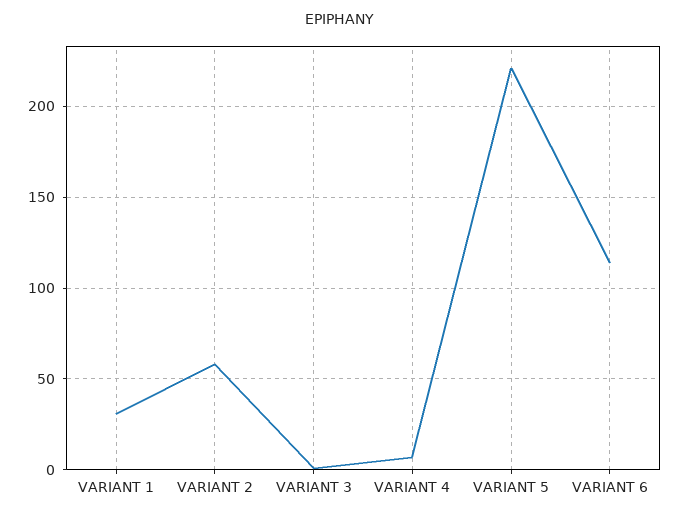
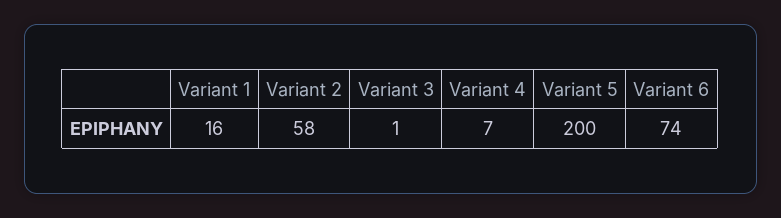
VARIANT 1: 30 -> 16
VARIANT 5: 220 -> 200
VARIANT 6: 115 -> 74

